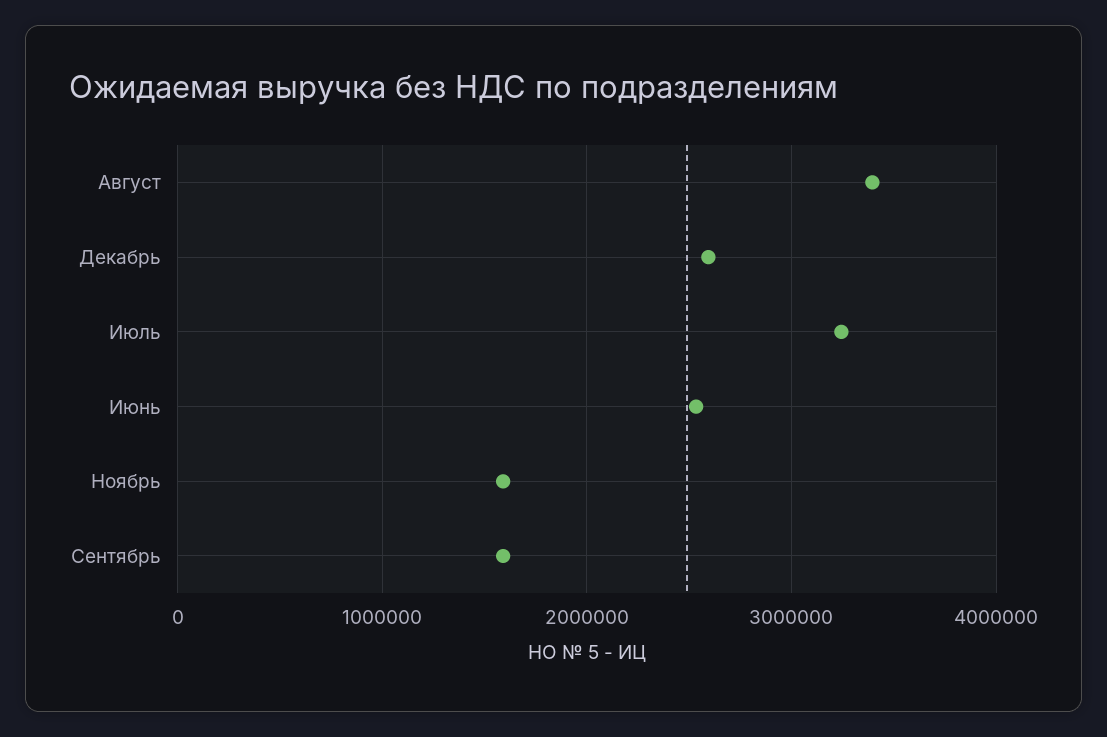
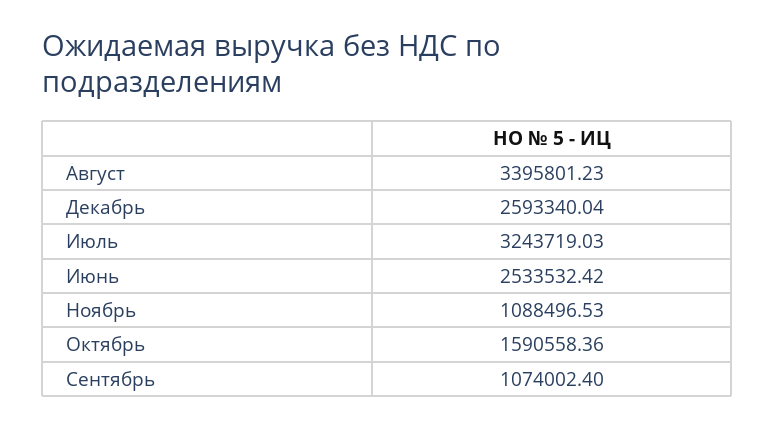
Ноябрь: 1600000 -> 1088496.53
Сентябрь: 1600000 -> 1074002.4
Октябрь: none -> 1590558.36

